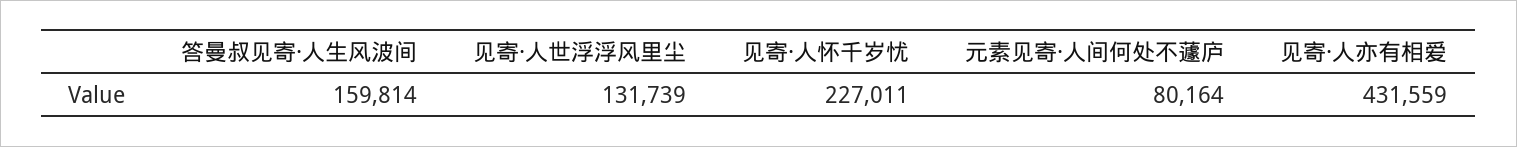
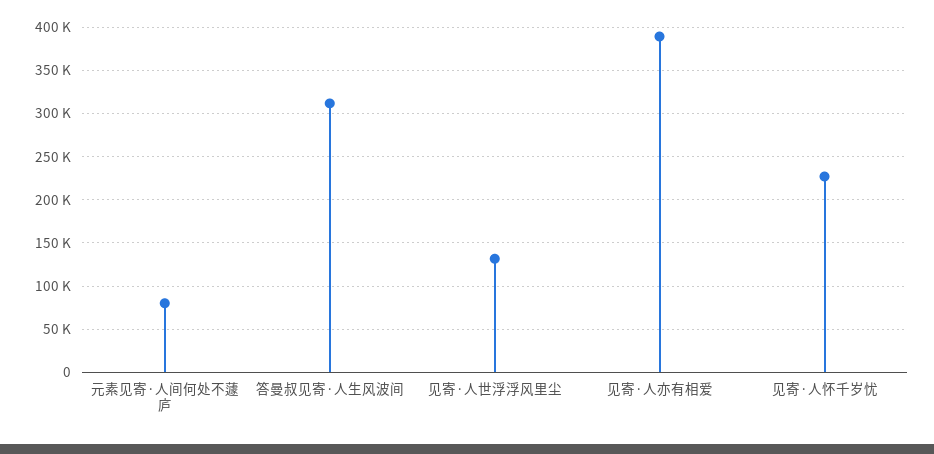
答曼叔见寄·人生风波间: 159814 -> 310000
见寄·人亦有相爱: 431559 -> 390000

